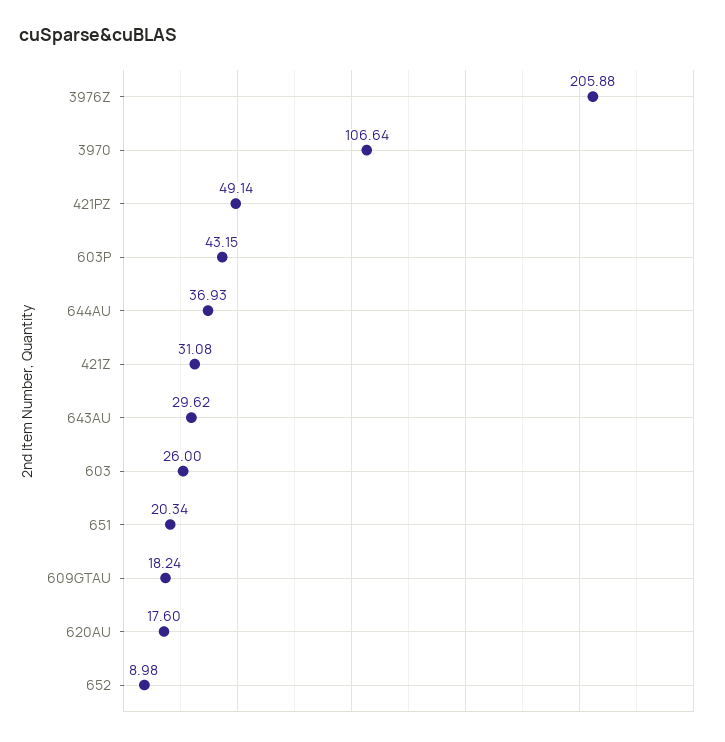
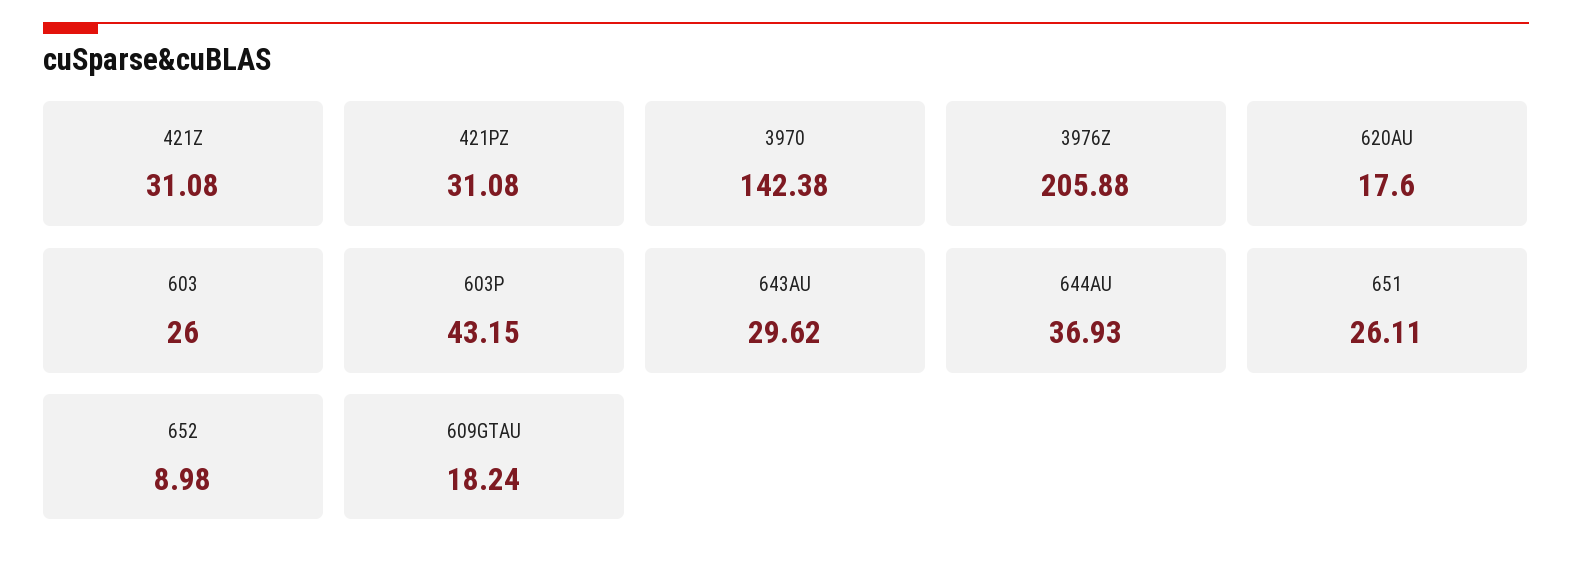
3970: 106.64 -> 142.38
421PZ: 49.14 -> 31.08
651: 20.34 -> 26.11

